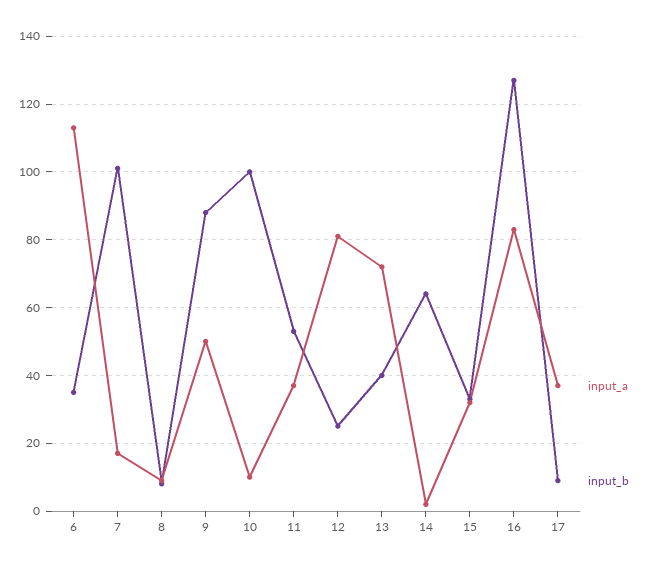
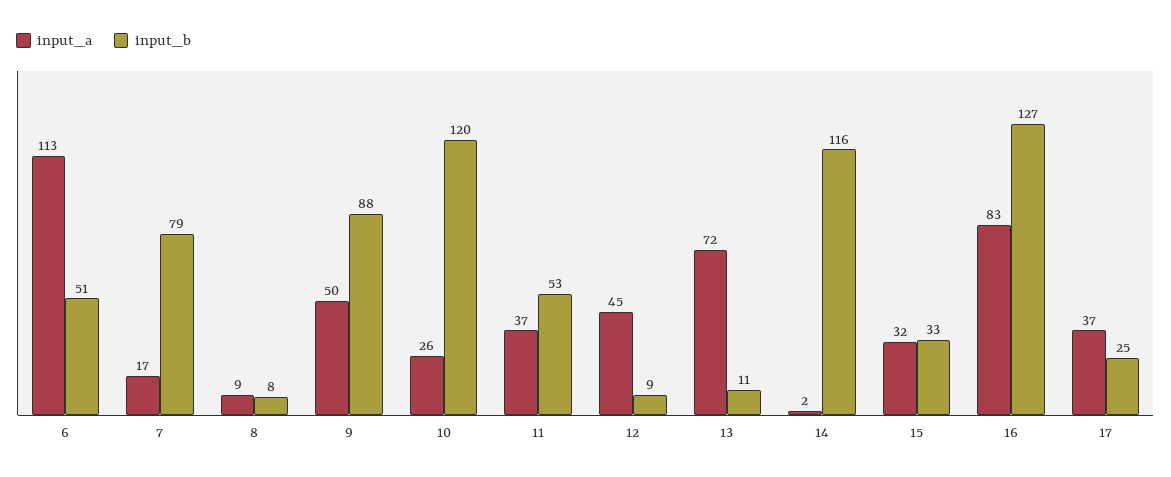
input_b, 6: 35 -> 51
input_b, 7: 100 -> 79
input_a, 10: 10 -> 26
input_b, 10: 100 -> 120
input_a, 12: 80 -> 45
input_b, 12: 25 -> 9
input_b, 13: 40 -> 11
input_b, 14: 65 -> 116
input_b, 17: 10 -> 25

